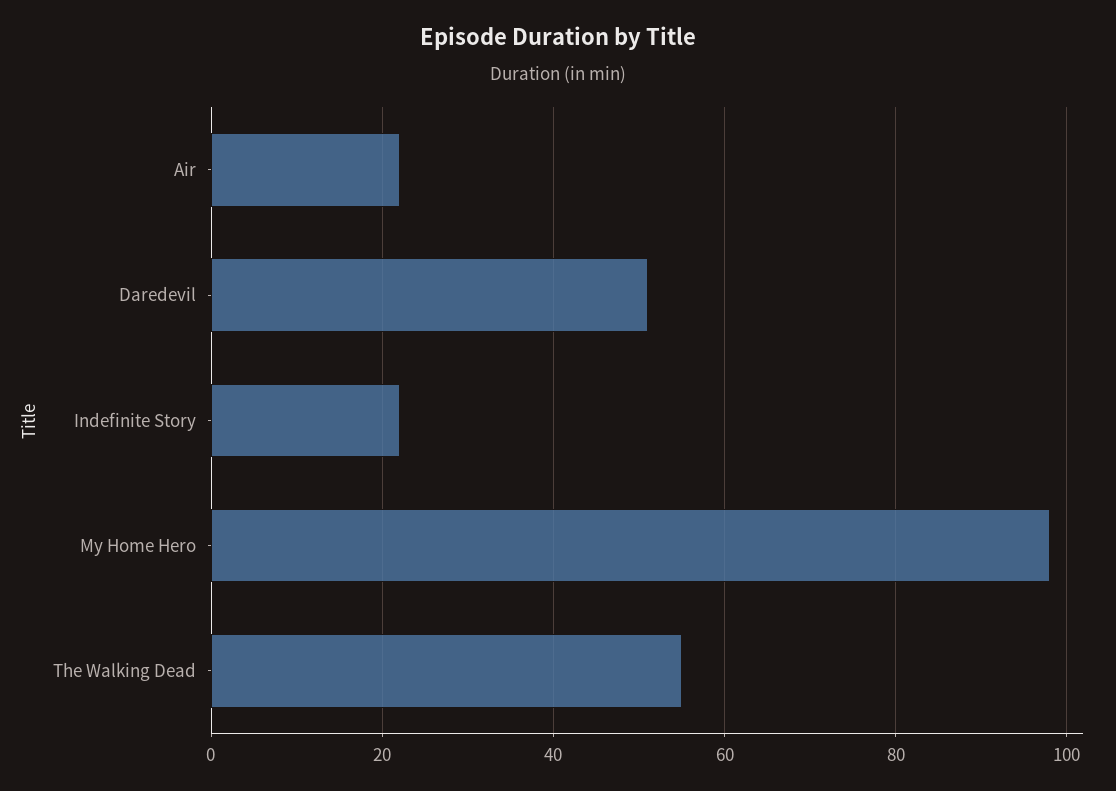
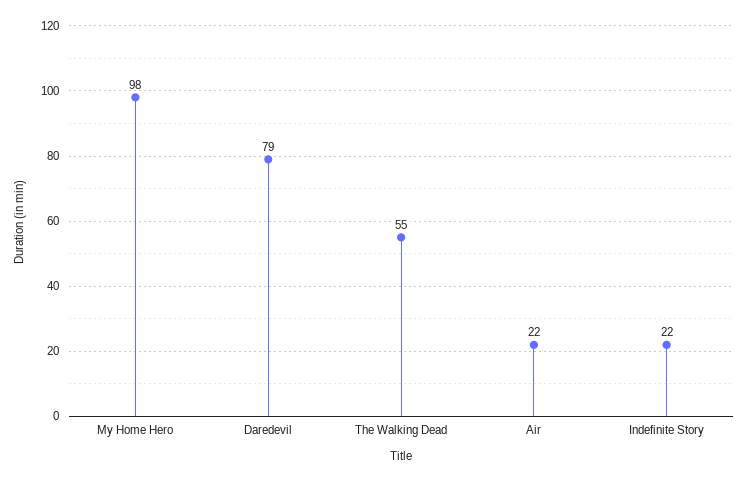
Daredevil: 50 -> 79

